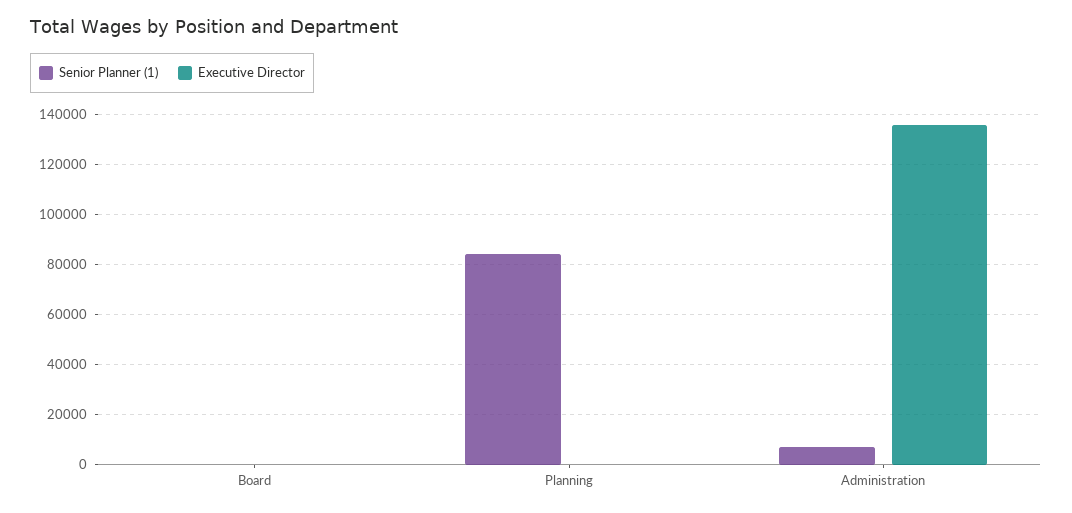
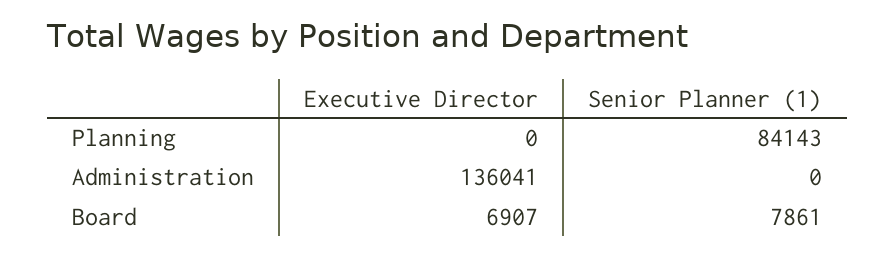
Senior Planner (1), Board: 0 -> 7861
Executive Director, Board: 0 -> 6907
Senior Planner (1), Administration: 7500 -> 0

